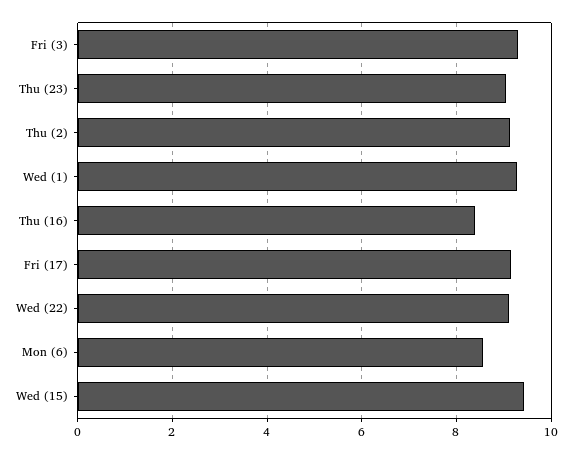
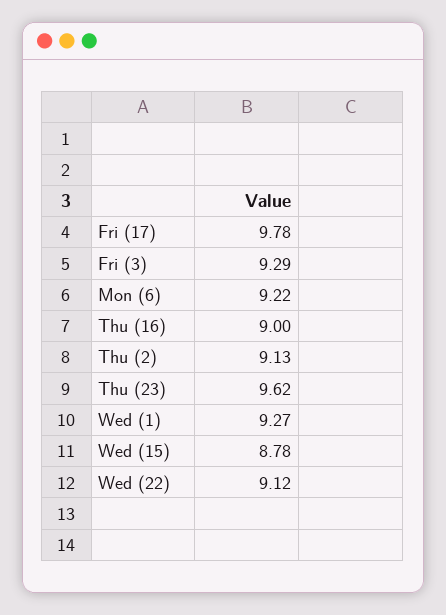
Thu (23): 9 -> 9.62
Thu (16): 8.4 -> 9
Fri (17): 9.2 -> 9.78
Mon (6): 8.6 -> 9.22
Wed (15): 9.4 -> 8.78

